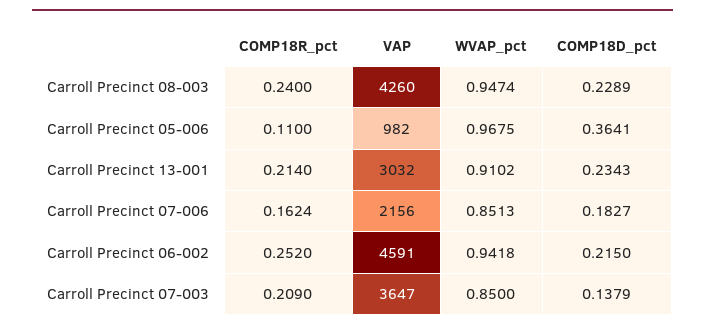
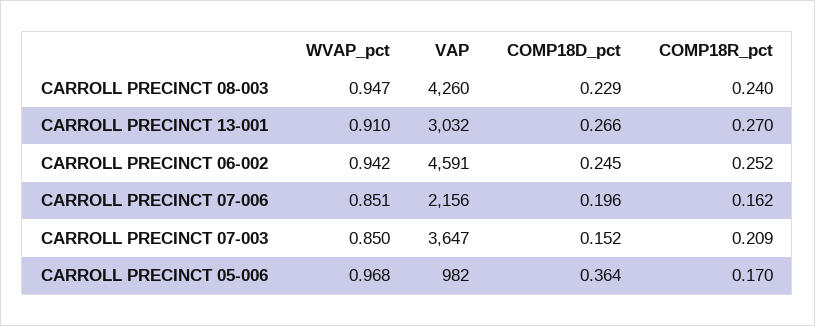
COMP18R_pct, Carroll Precinct 05-006: 0.11 -> 0.17
COMP18R_pct, Carroll Precinct 13-001: 0.214 -> 0.27
COMP18D_pct, Carroll Precinct 13-001: 0.2343 -> 0.266
COMP18D_pct, Carroll Precinct 07-006: 0.1827 -> 0.196
COMP18D_pct, Carroll Precinct 06-002: 0.215 -> 0.245
COMP18D_pct, Carroll Precinct 07-003: 0.1379 -> 0.152

